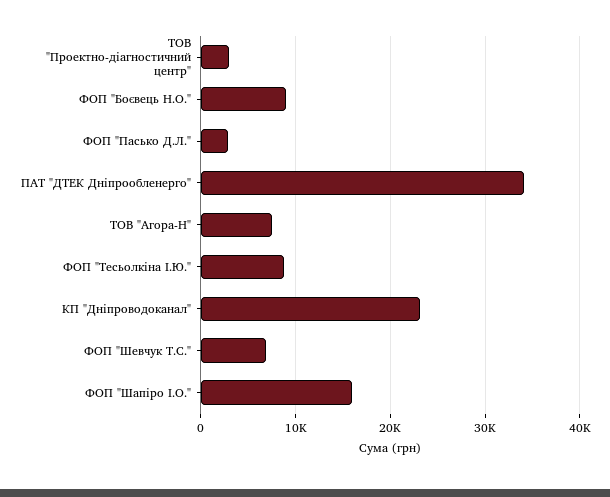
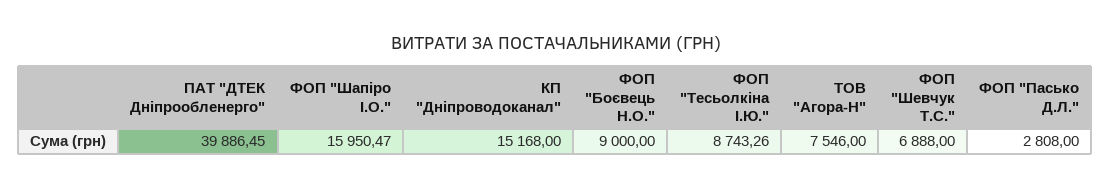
ТОВ "Проектно-діагностичний центр": 3000 -> none
ПАТ "ДТЕК Дніпрообленерго": 34000 -> 39886.45
КП "Дніпроводоканал": 23000 -> 15168

